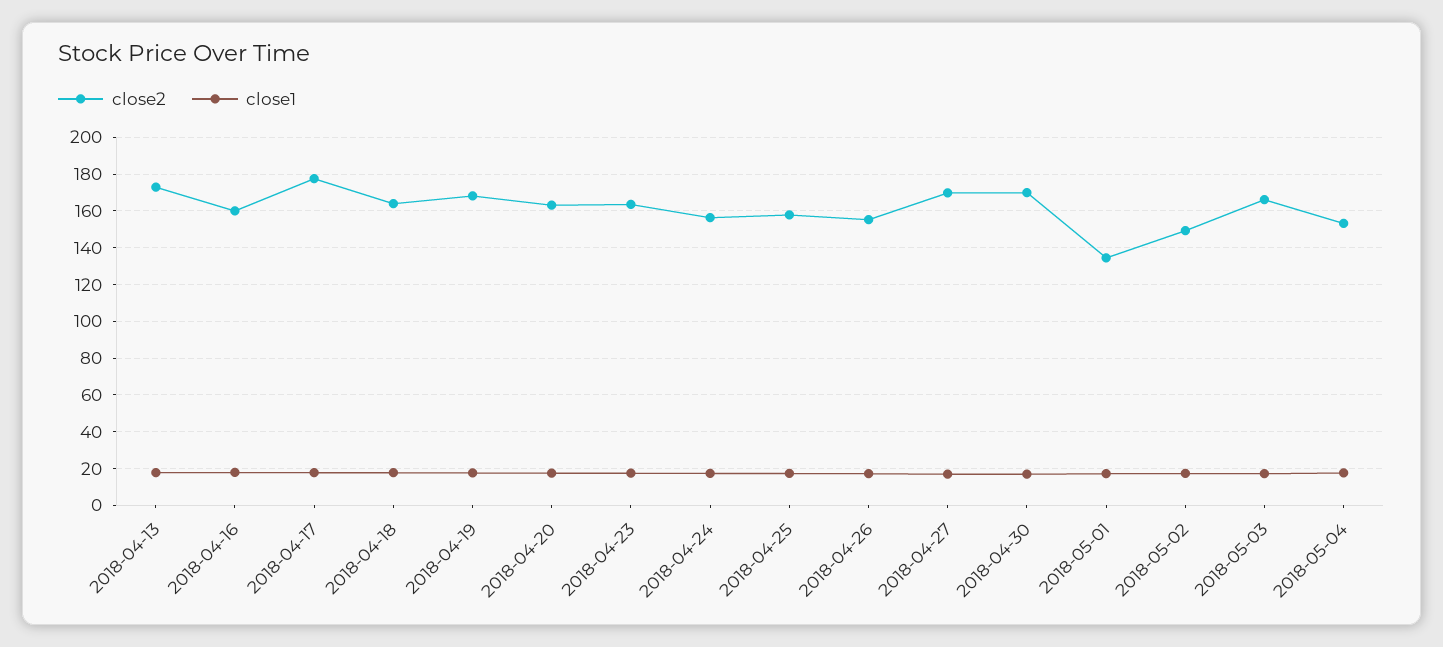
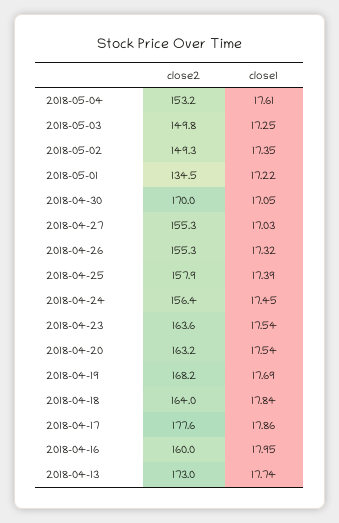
close2, 2018-04-27: 170 -> 155.3
close2, 2018-05-03: 165 -> 149.8

